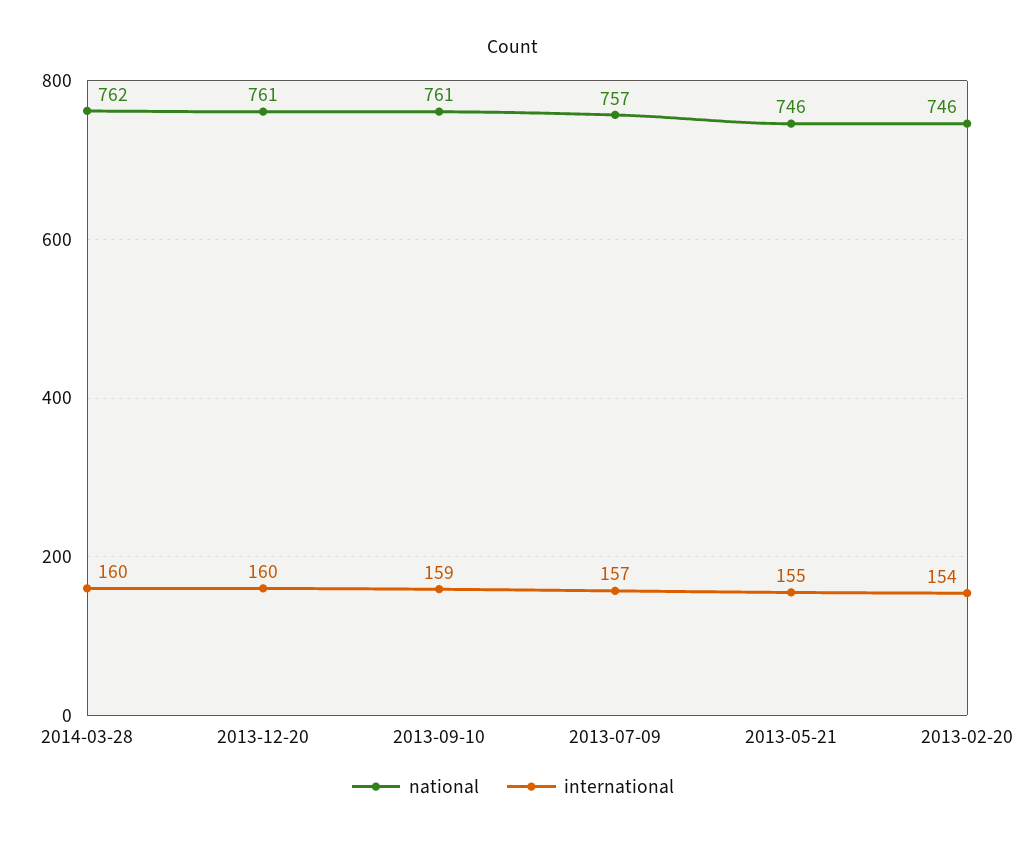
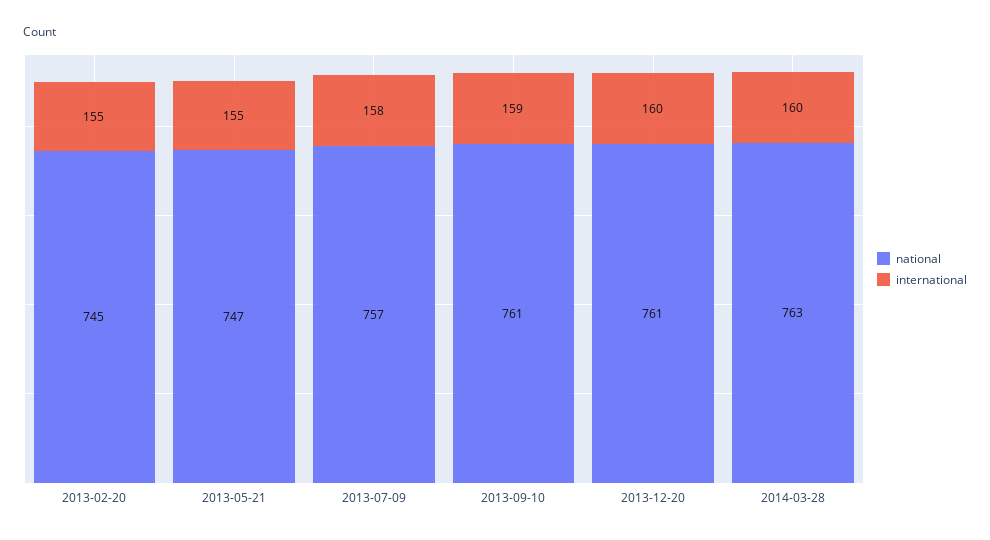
national, 2014-03-28: 762 -> 763
international, 2013-07-09: 157 -> 158
national, 2013-05-21: 746 -> 747
national, 2013-02-20: 746 -> 745
international, 2013-02-20: 154 -> 155

